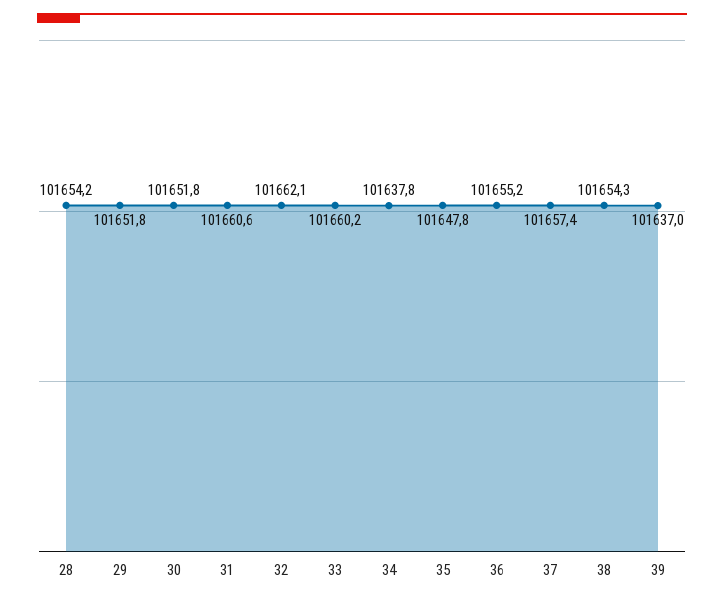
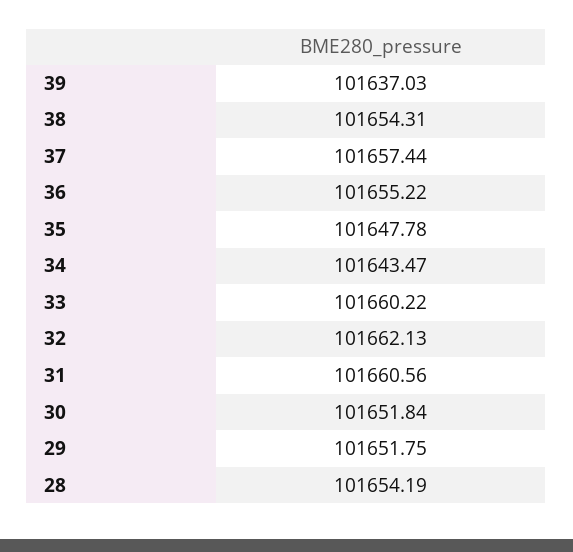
34: 101637.8 -> 101643.47

